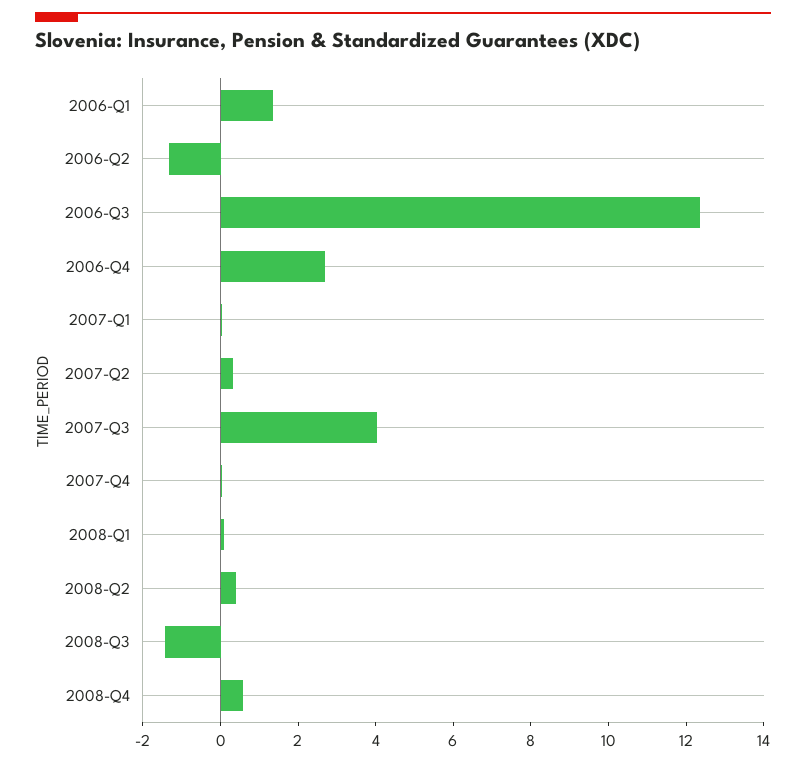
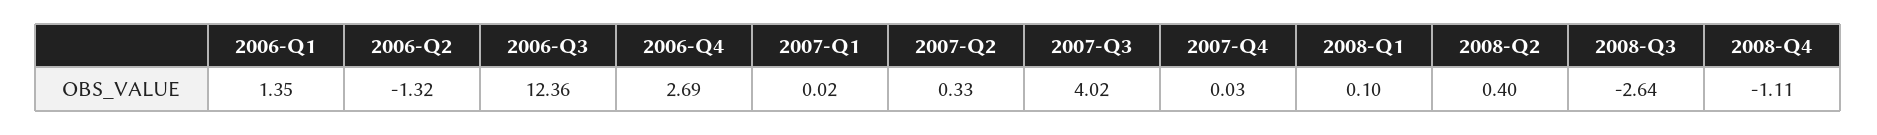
2008-Q3: -1.5 -> -2.64
2008-Q4: 0.5 -> -1.11

